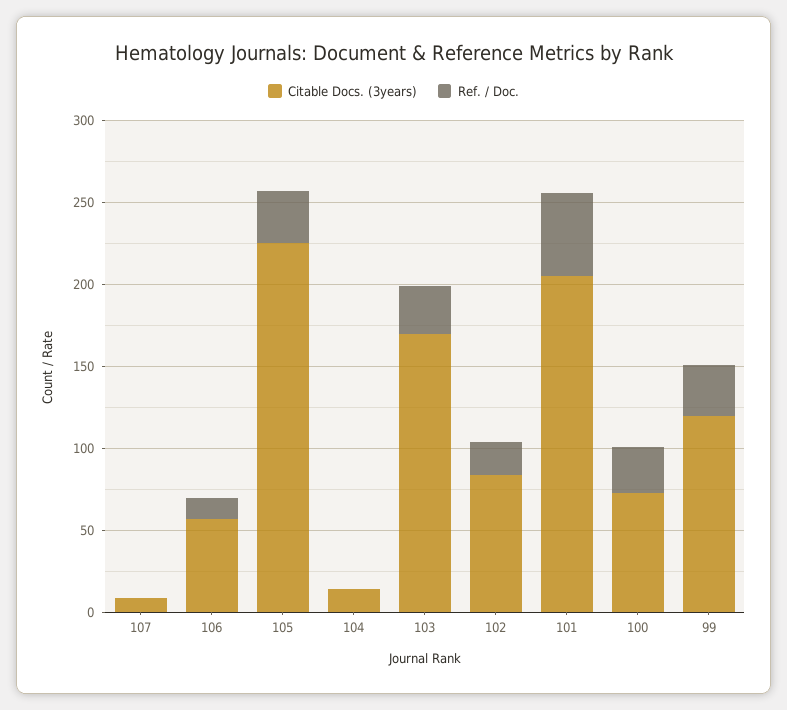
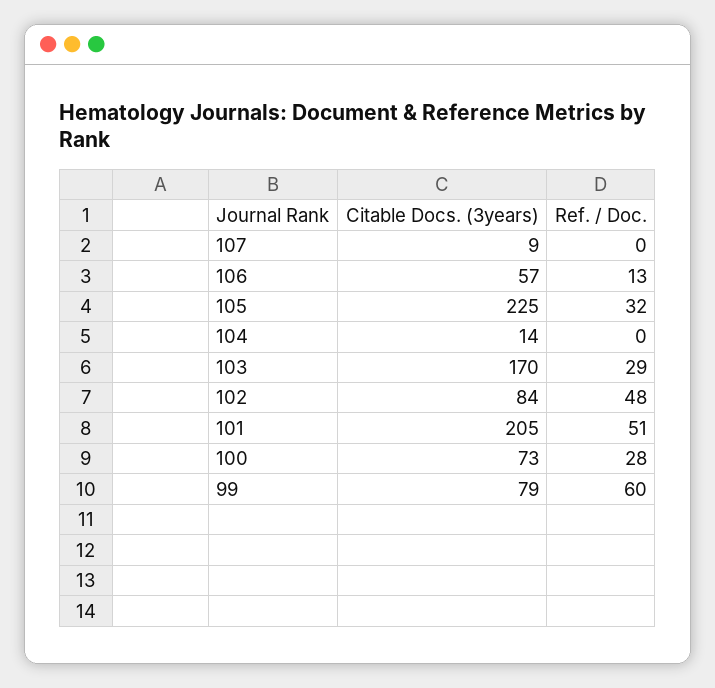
Ref. / Doc., 102: 20 -> 48
Citable Docs. (3years), 99: 120 -> 79
Ref. / Doc., 99: 30 -> 60

